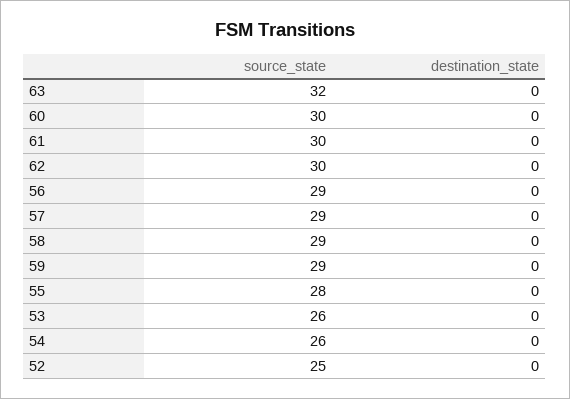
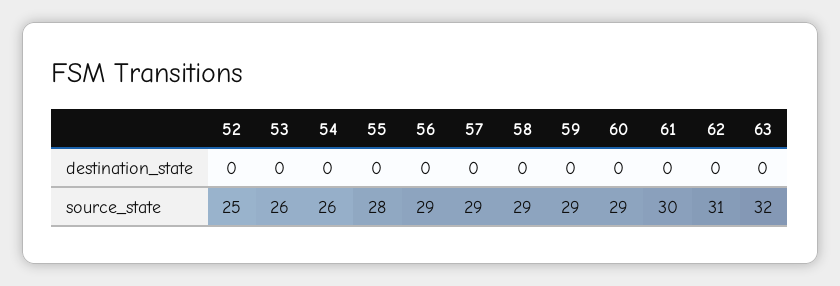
source_state, 60: 30 -> 29
source_state, 62: 30 -> 31

